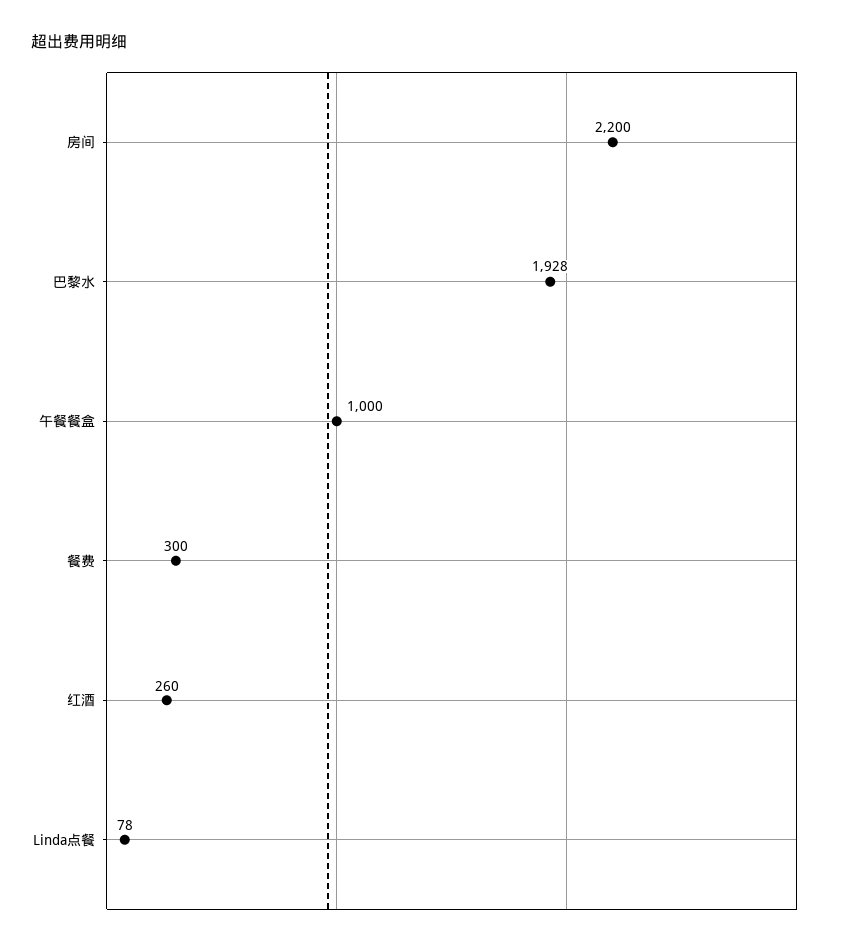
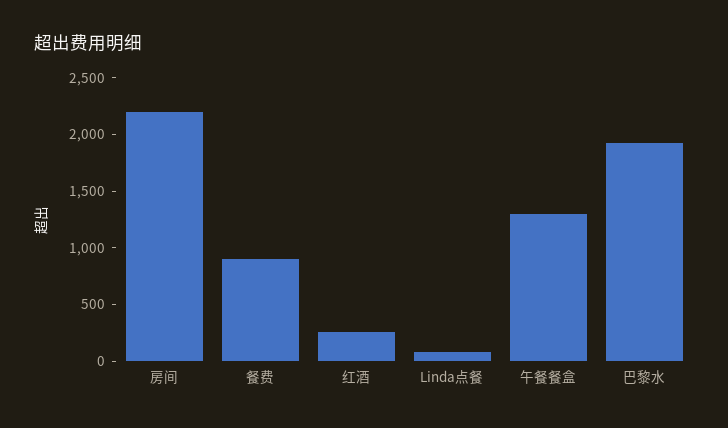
午餐餐盒: 1000 -> 1300
餐费: 300 -> 900

